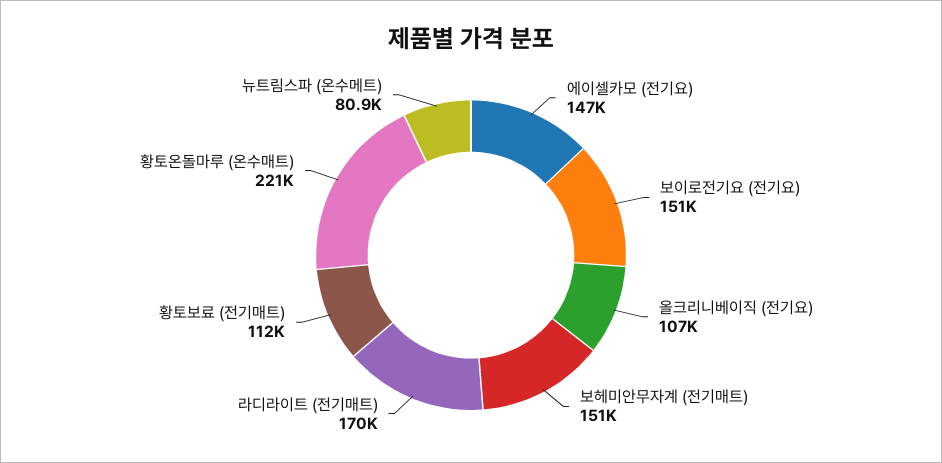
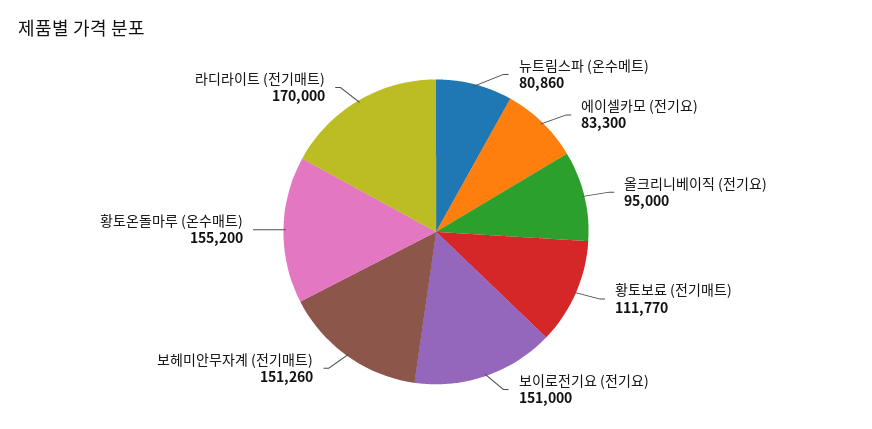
에이셀카모 (전기요): 147000 -> 83300
올크리니베이직 (전기요): 107000 -> 95000
황토온돌마루 (온수매트): 221000 -> 155200

